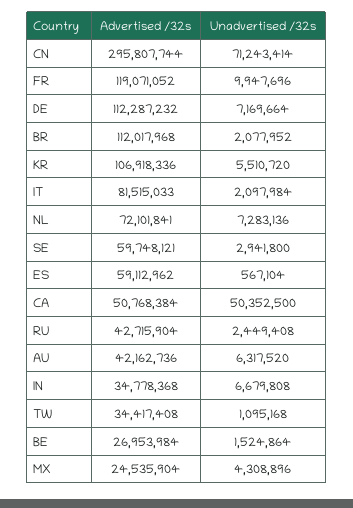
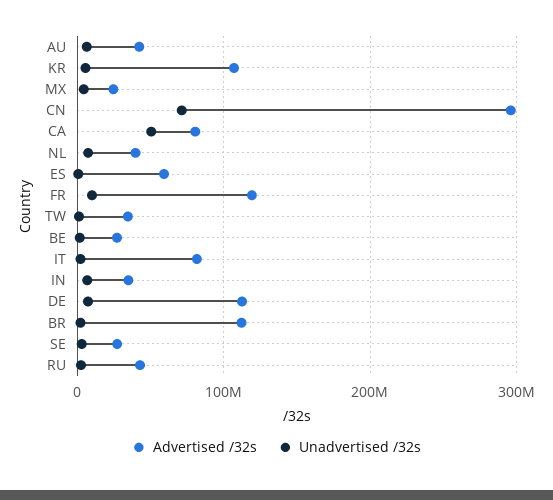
Advertised /32s, NL: 72101841 -> 40000000
Advertised /32s, SE: 59748121 -> 30000000
Advertised /32s, CA: 50768384 -> 80000000

